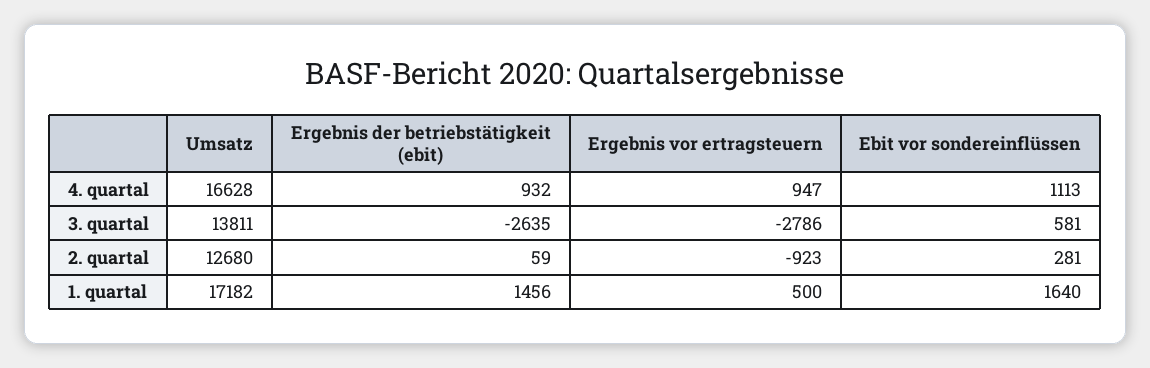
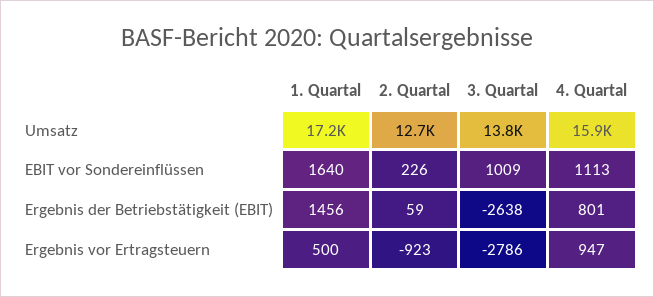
Umsatz, 4. quartal: 16628 -> 15900
Ergebnis der betriebstätigkeit (ebit), 4. quartal: 932 -> 801
Ergebnis der betriebstätigkeit (ebit), 3. quartal: -2635 -> -2638
Ebit vor sondereinflüssen, 3. quartal: 581 -> 1009
Ebit vor sondereinflüssen, 2. quartal: 281 -> 226

